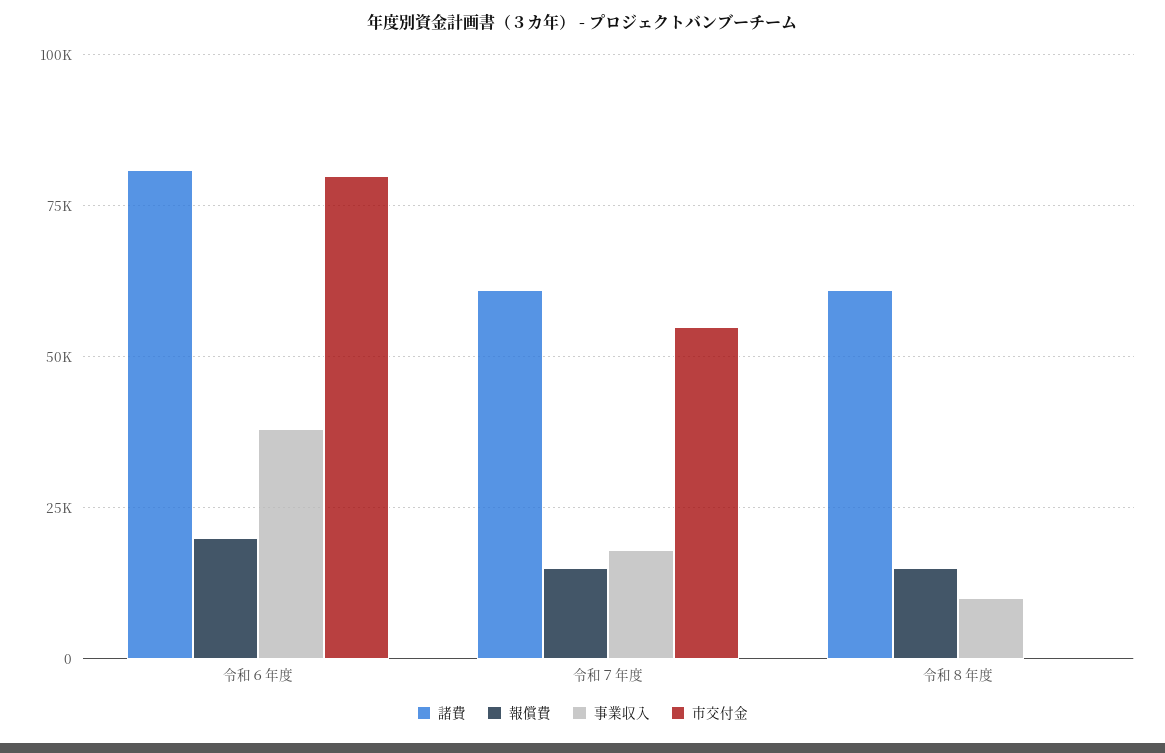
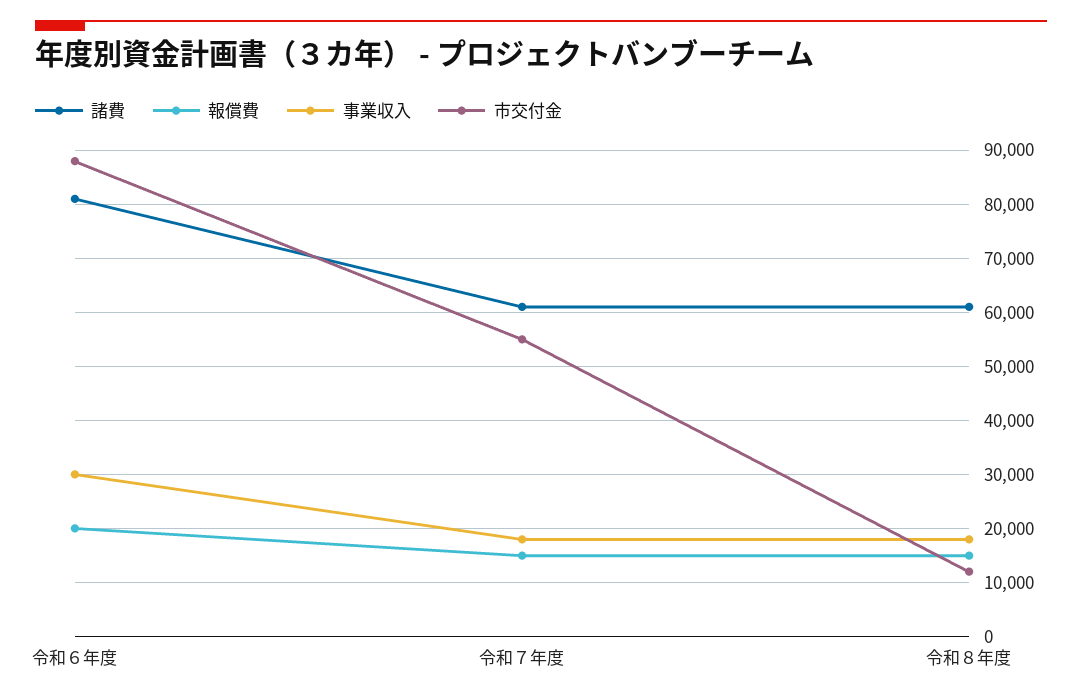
事業収入, 令和６年度: 37500 -> 30000
市交付金, 令和６年度: 80000 -> 88000
事業収入, 令和８年度: 10000 -> 18000
市交付金, 令和８年度: 0 -> 12000

